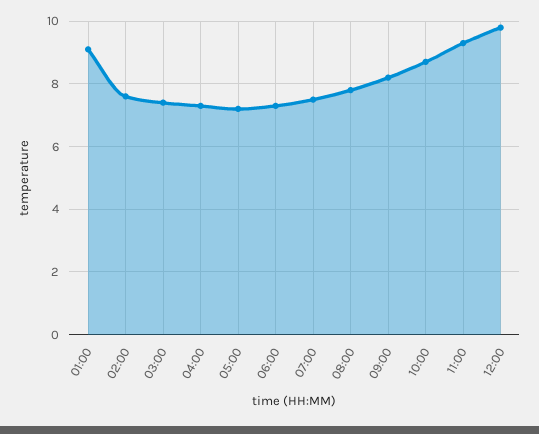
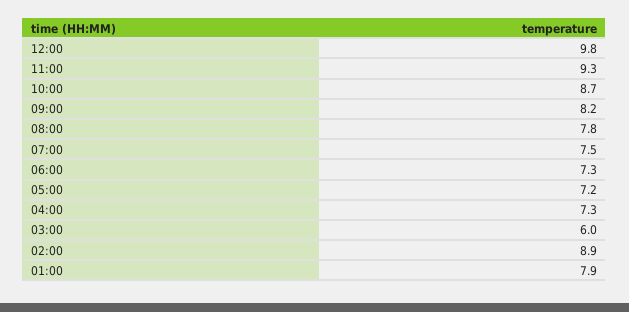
01:00: 9 -> 7.9
02:00: 7.5 -> 8.9
03:00: 7.5 -> 6

